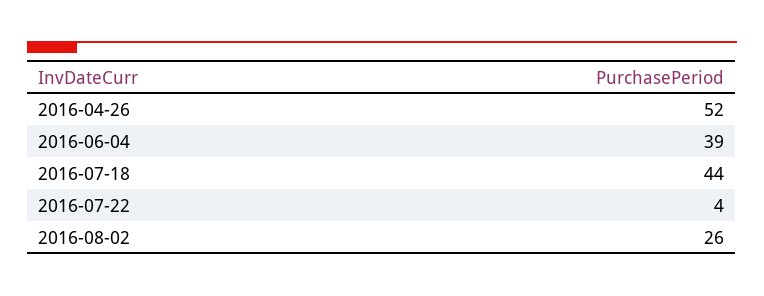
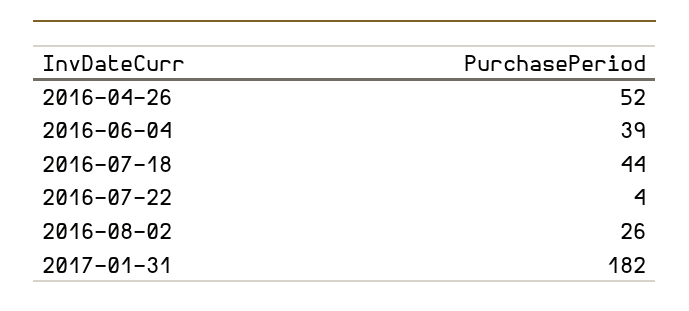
2017-01-31: none -> 182

